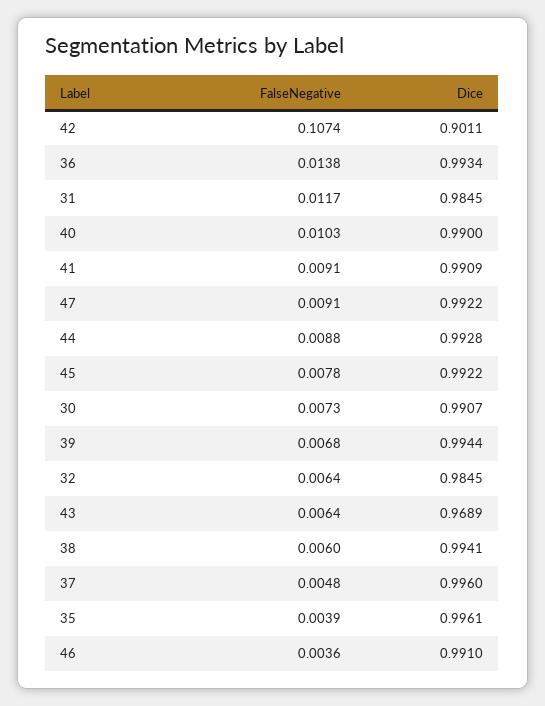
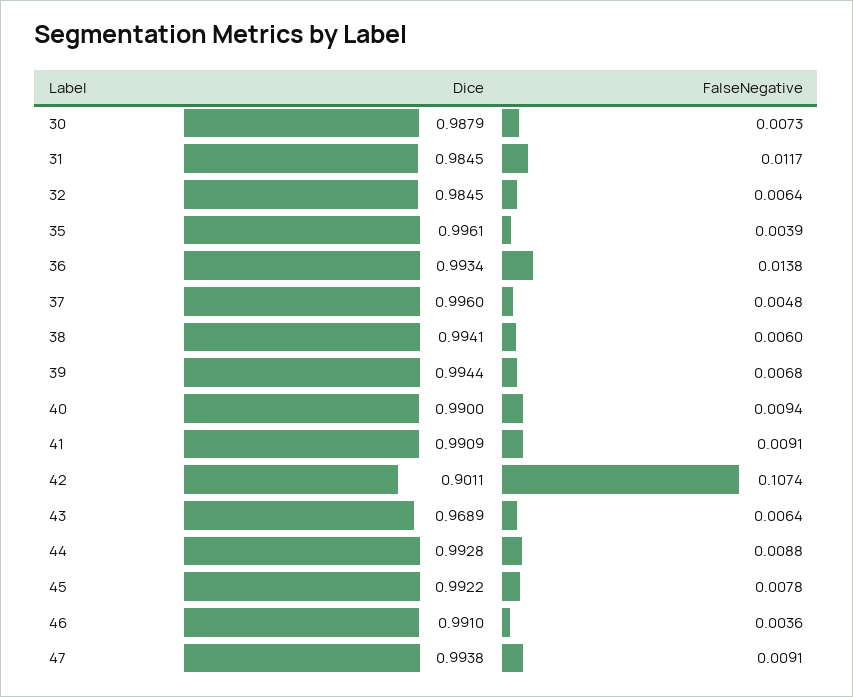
FalseNegative, 40: 0.0103 -> 0.0094
Dice, 47: 0.9922 -> 0.9938
Dice, 30: 0.9907 -> 0.9879

